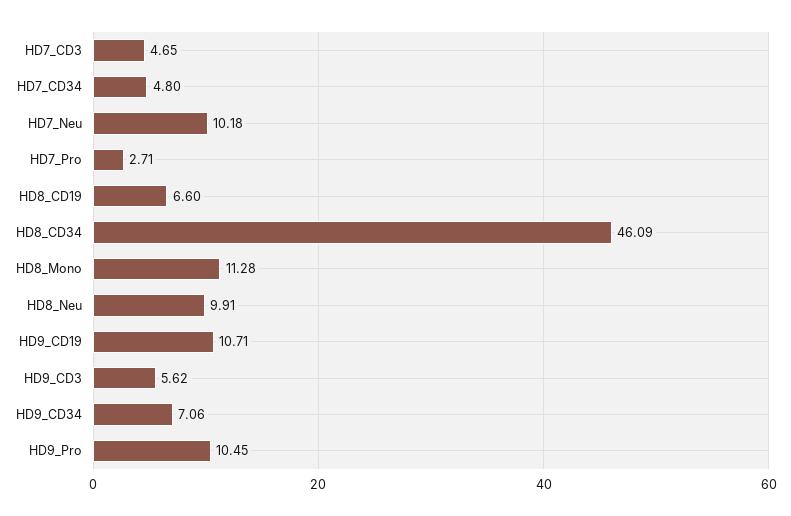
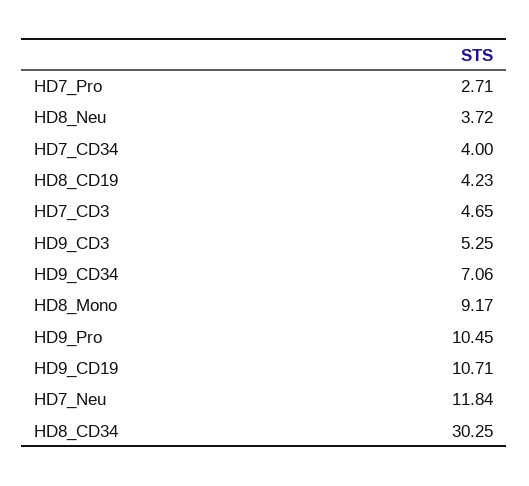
HD7_CD34: 4.8 -> 4
HD7_Neu: 10.18 -> 11.84
HD8_CD19: 6.6 -> 4.23
HD8_CD34: 46.09 -> 30.25
HD8_Mono: 11.28 -> 9.17
HD8_Neu: 9.91 -> 3.72
HD9_CD3: 5.62 -> 5.25

